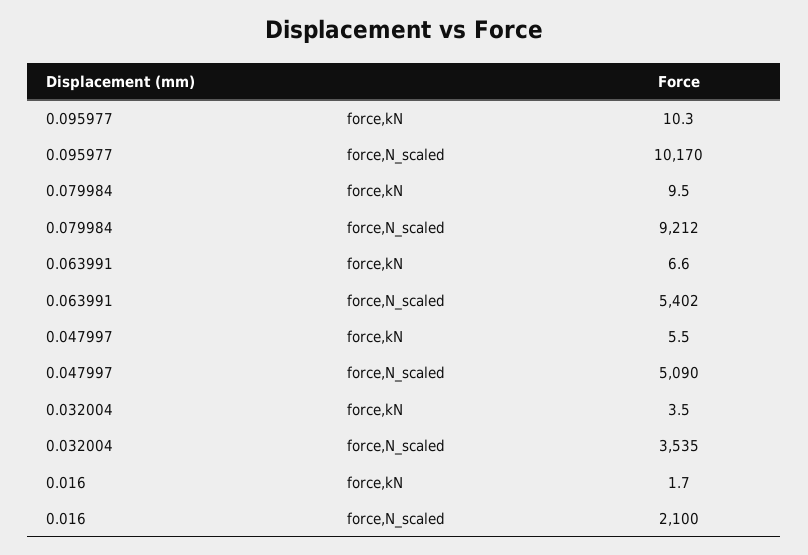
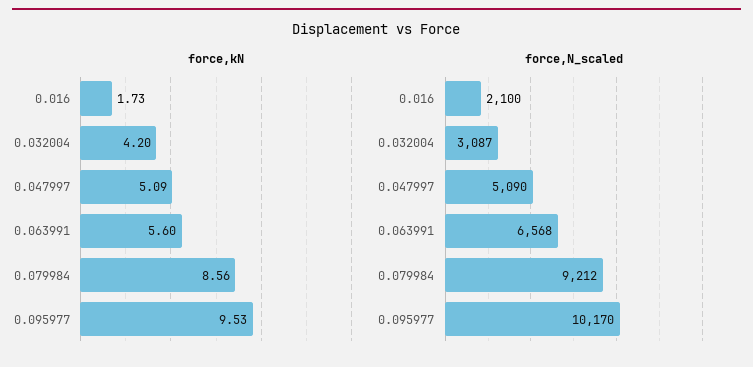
force,kN, 0.095977: 10.3 -> 9.53
force,kN, 0.079984: 9.5 -> 8.56
force,kN, 0.063991: 6.6 -> 5.6
force,N_scaled, 0.063991: 5402 -> 6568
force,kN, 0.047997: 5.5 -> 5.09
force,kN, 0.032004: 3.5 -> 4.2
force,N_scaled, 0.032004: 3535 -> 3087

